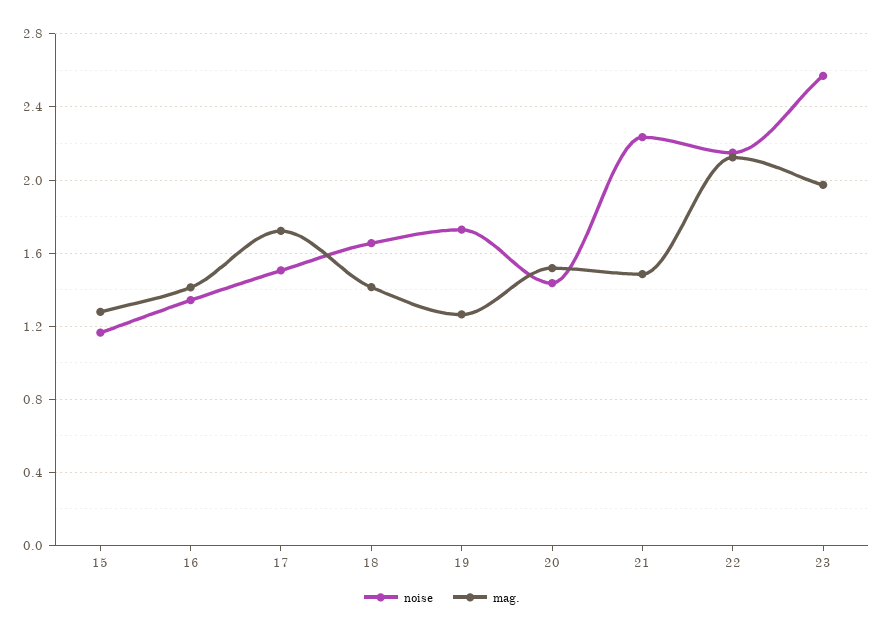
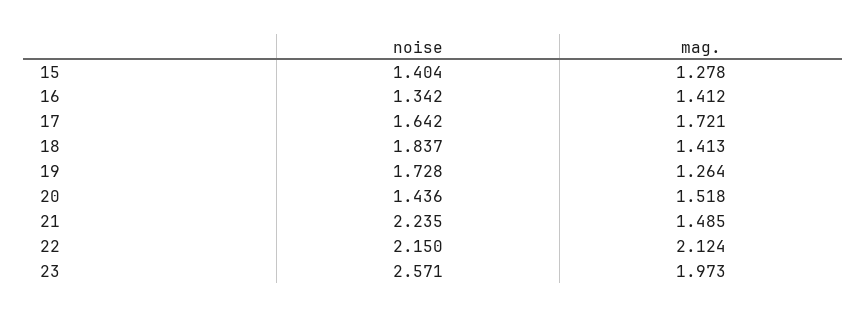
noise, 15: 1.15 -> 1.404
noise, 17: 1.5 -> 1.642
noise, 18: 1.65 -> 1.837

